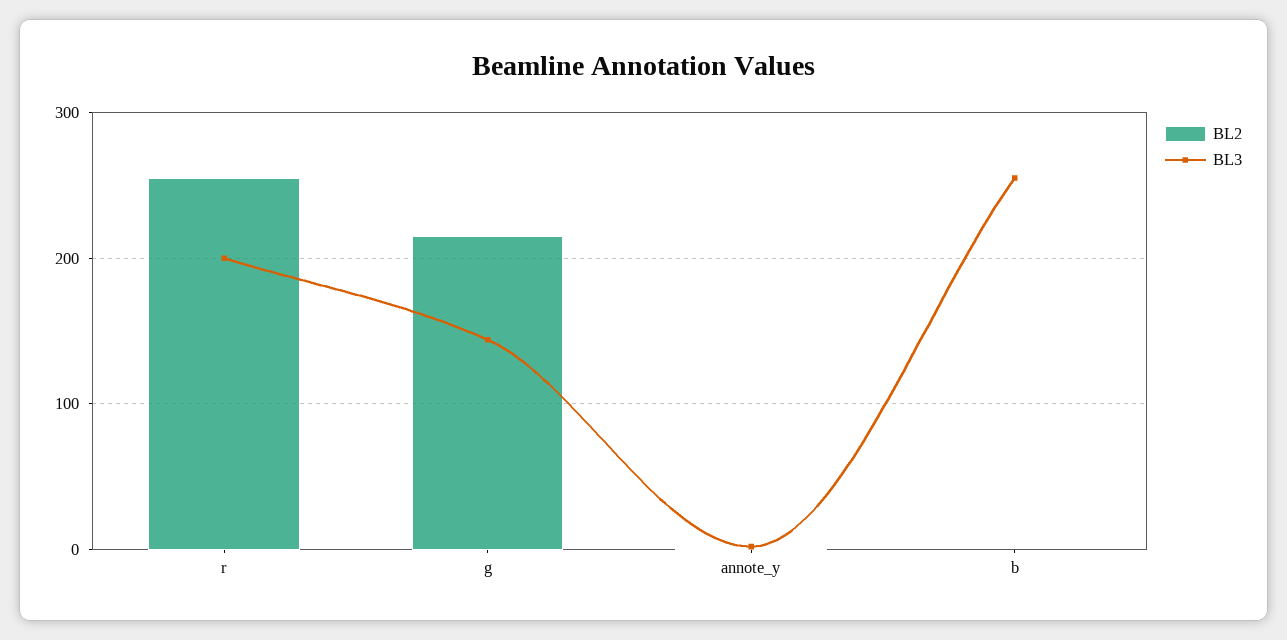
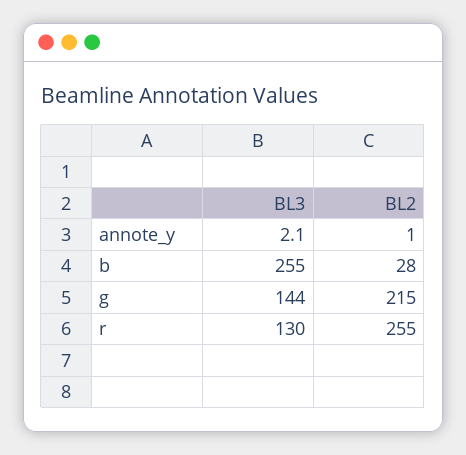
BL3, r: 200 -> 130
BL2, b: 0 -> 28

